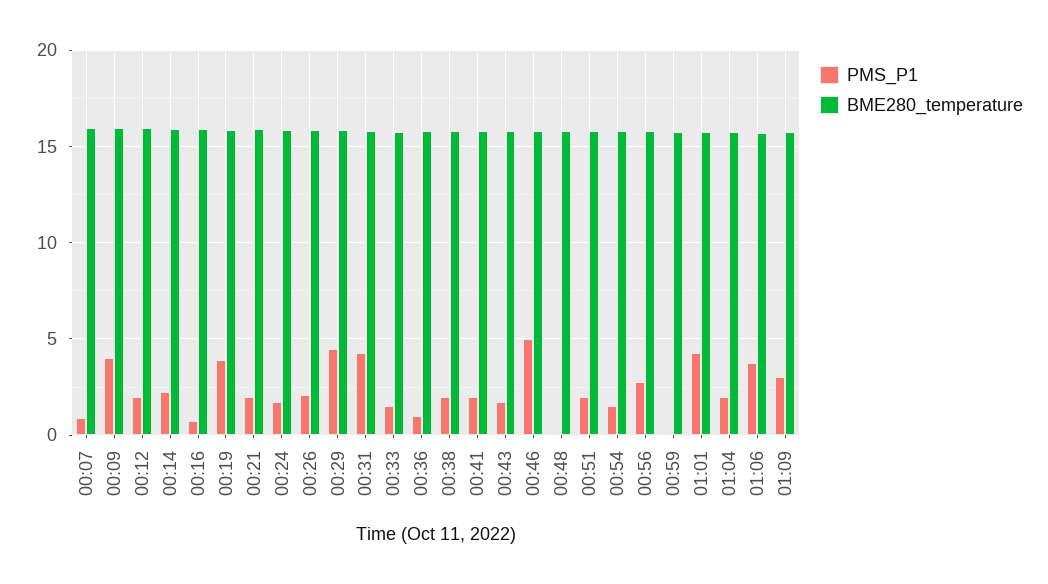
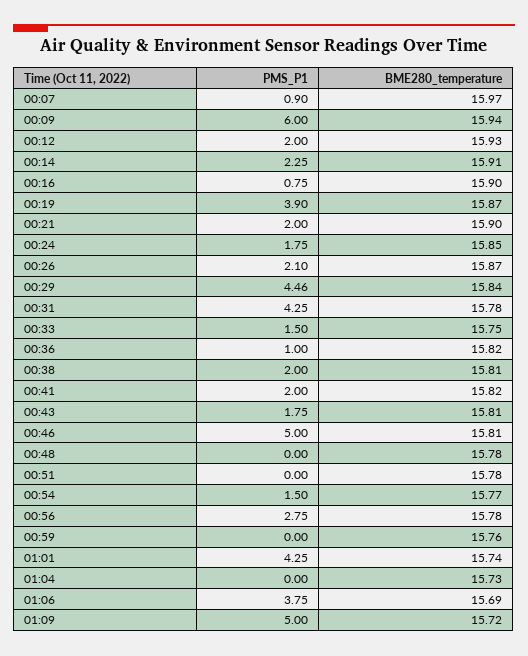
PMS_P1, 00:09: 4 -> 6
PMS_P1, 00:51: 2 -> 0
PMS_P1, 01:04: 2 -> 0
PMS_P1, 01:09: 3 -> 5

